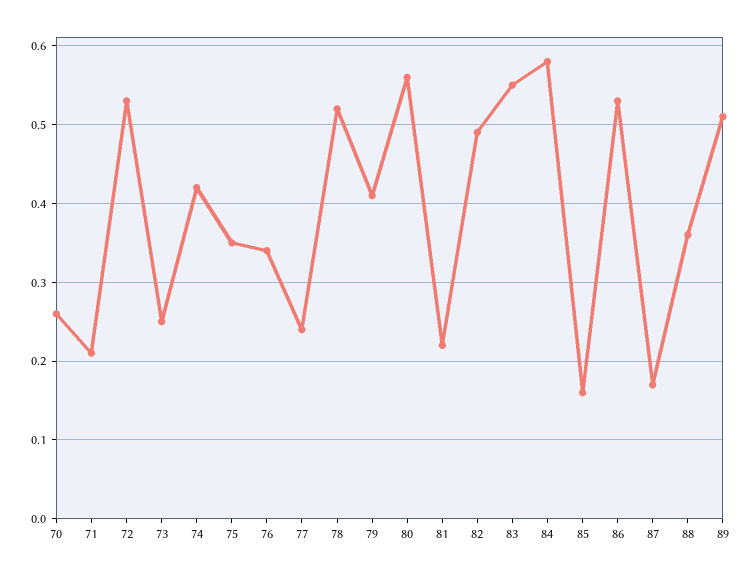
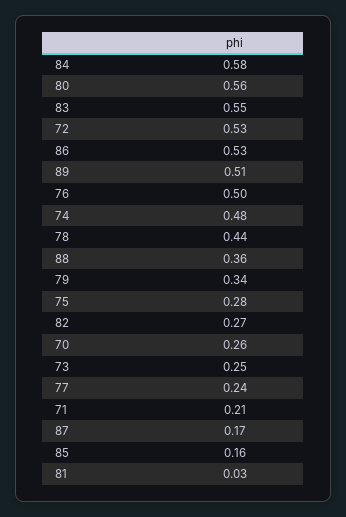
74: 0.42 -> 0.48
75: 0.35 -> 0.28
76: 0.34 -> 0.5
78: 0.52 -> 0.44
79: 0.41 -> 0.34
81: 0.22 -> 0.03
82: 0.49 -> 0.27

